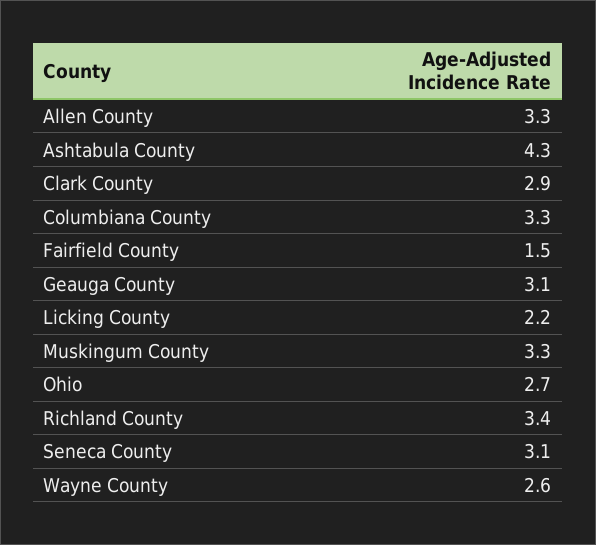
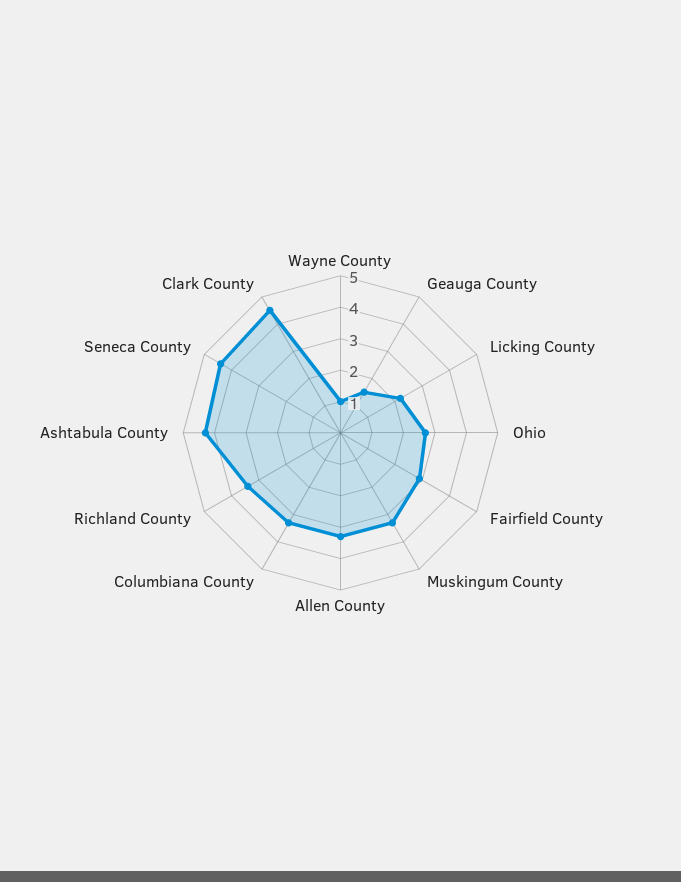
Clark County: 2.9 -> 4.5
Fairfield County: 1.5 -> 3
Geauga County: 3.1 -> 1.5
Seneca County: 3.1 -> 4.5
Wayne County: 2.6 -> 1

